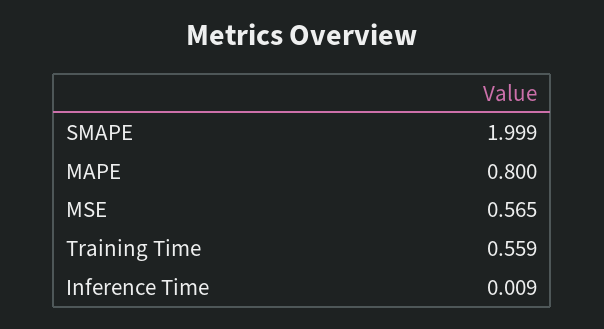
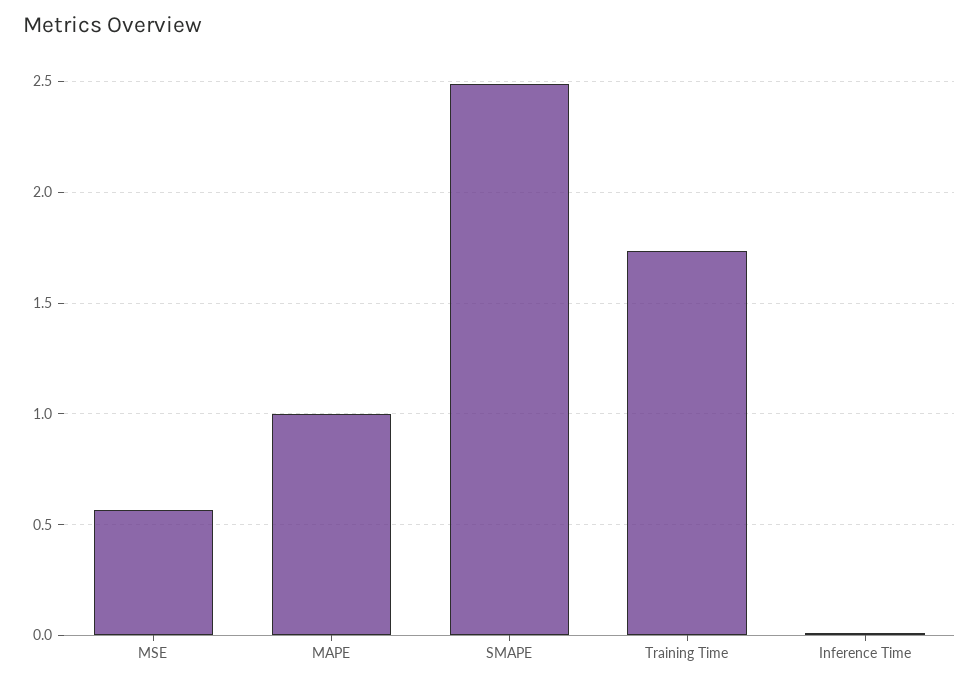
SMAPE: 1.999 -> 2.5
MAPE: 0.8 -> 1
Training Time: 0.559 -> 1.75

